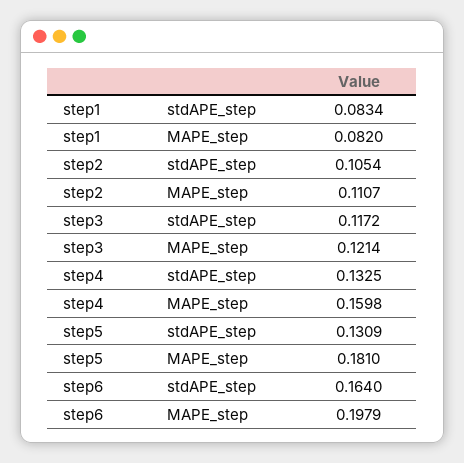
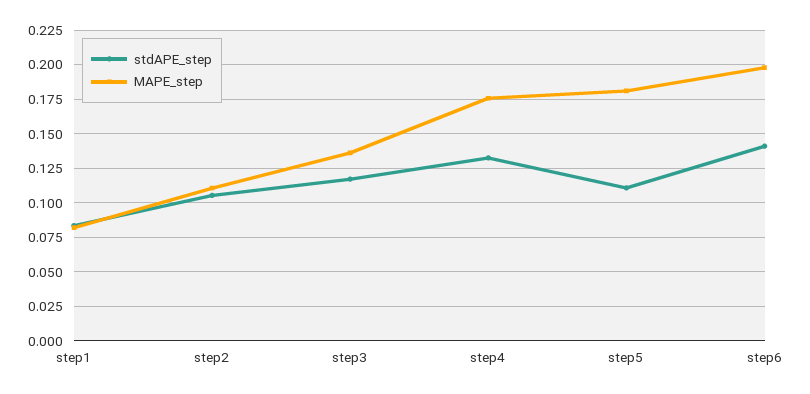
MAPE_step, step3: 0.1214 -> 0.135
MAPE_step, step4: 0.1598 -> 0.175
stdAPE_step, step5: 0.1309 -> 0.11
stdAPE_step, step6: 0.164 -> 0.14

